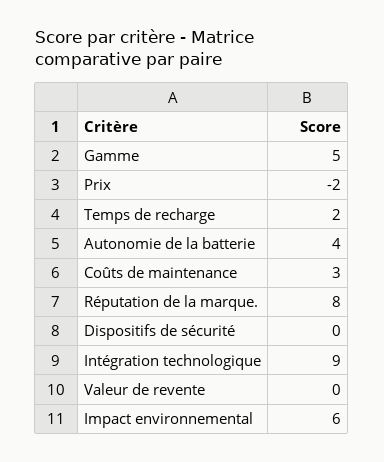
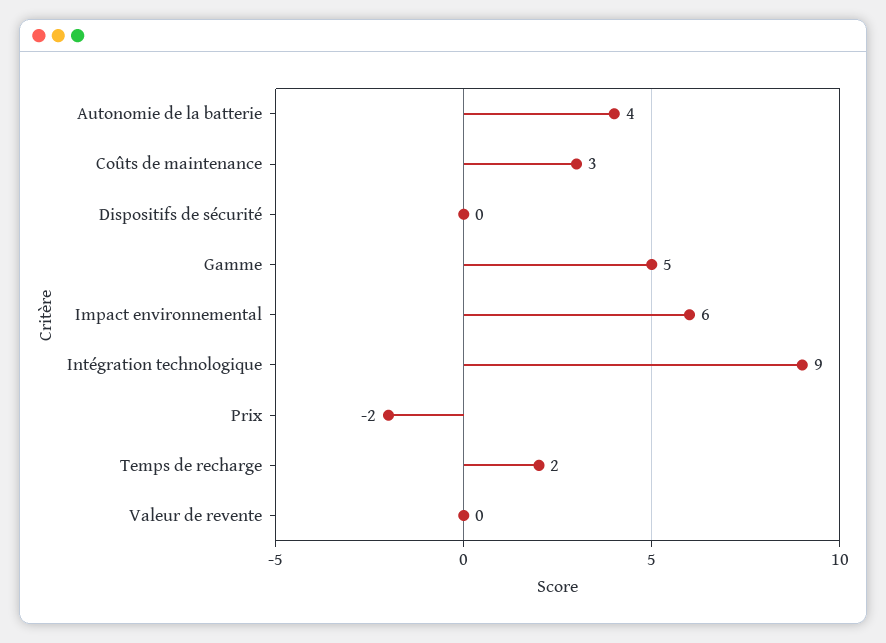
Réputation de la marque.: 8 -> none

